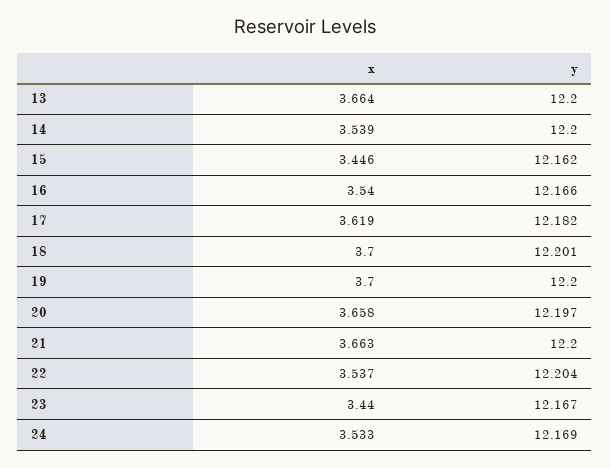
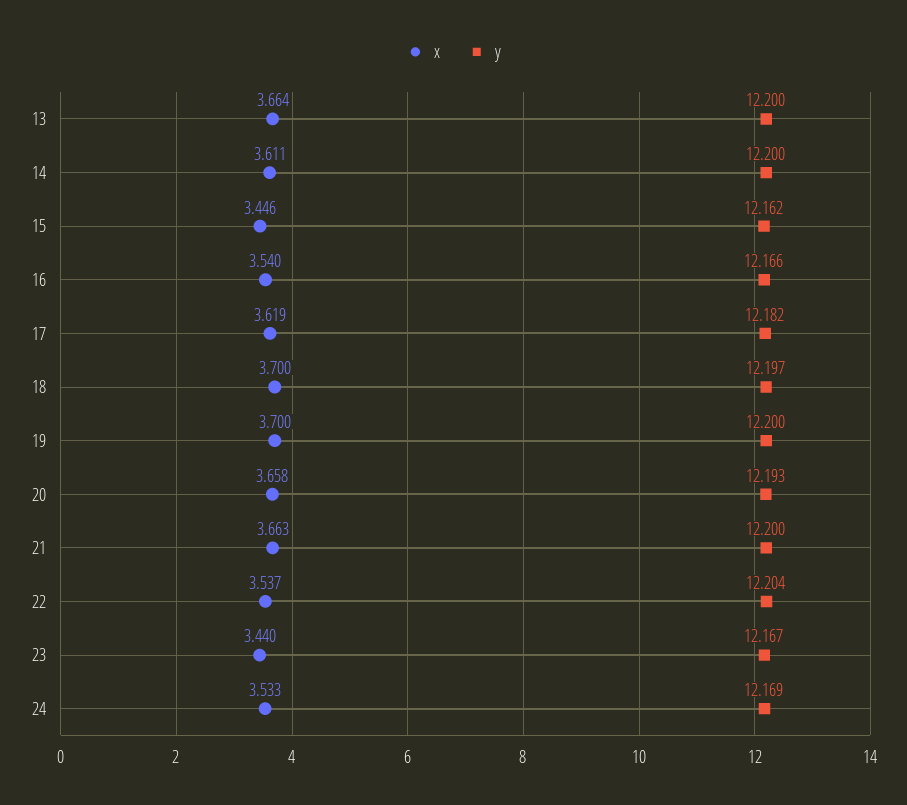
x, 14: 3.539 -> 3.611
y, 18: 12.201 -> 12.197
y, 20: 12.197 -> 12.193

